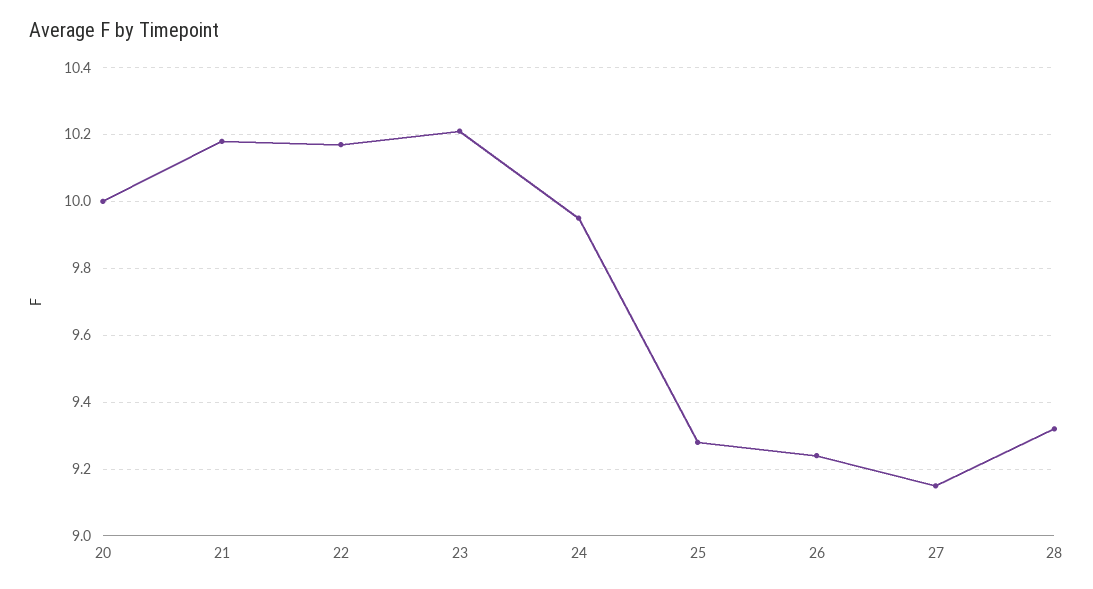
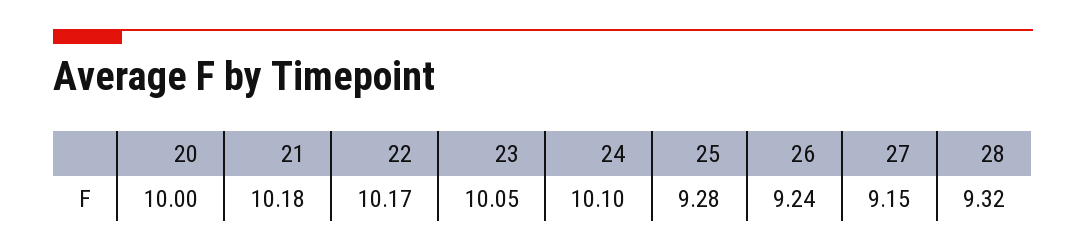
23: 10.2 -> 10.05
24: 9.95 -> 10.1

